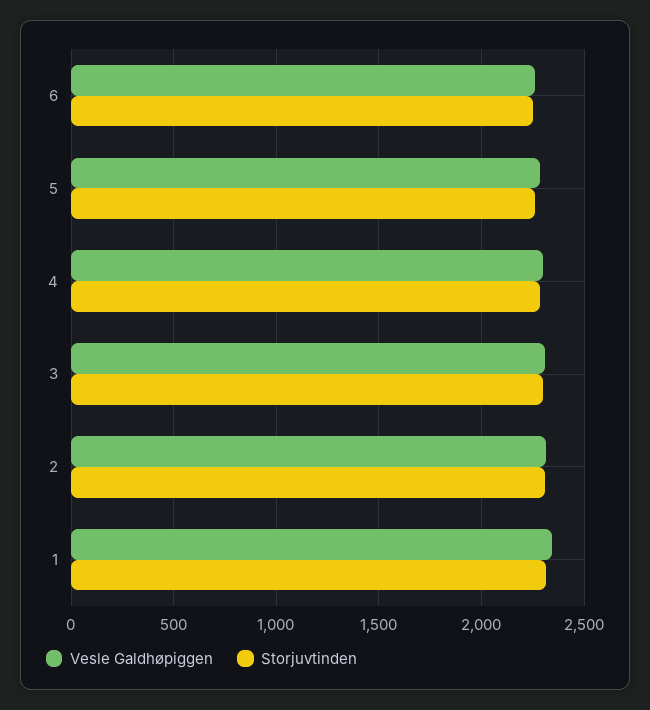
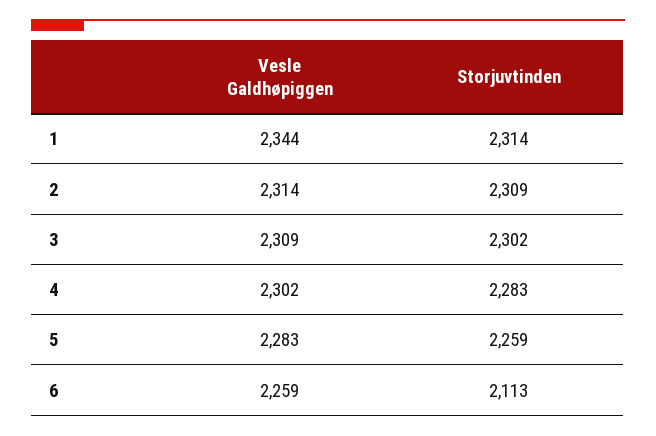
Storjuvtinden, 6: 2250 -> 2113

